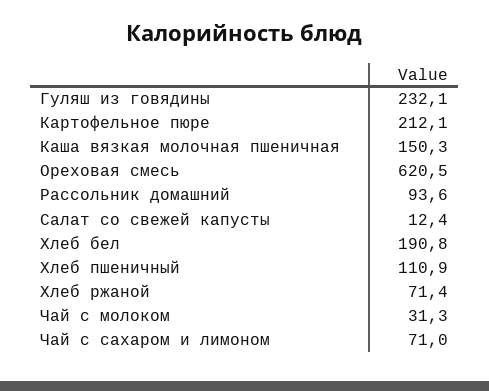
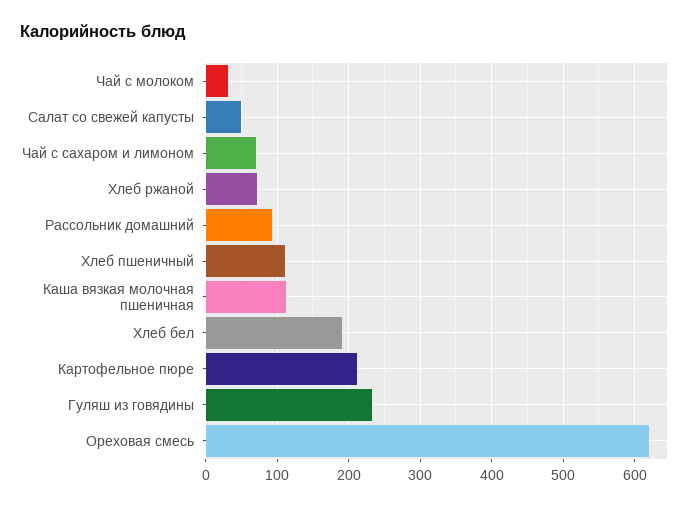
Каша вязкая молочная пшеничная: 150.3 -> 110
Салат со свежей капусты: 12.4 -> 50

